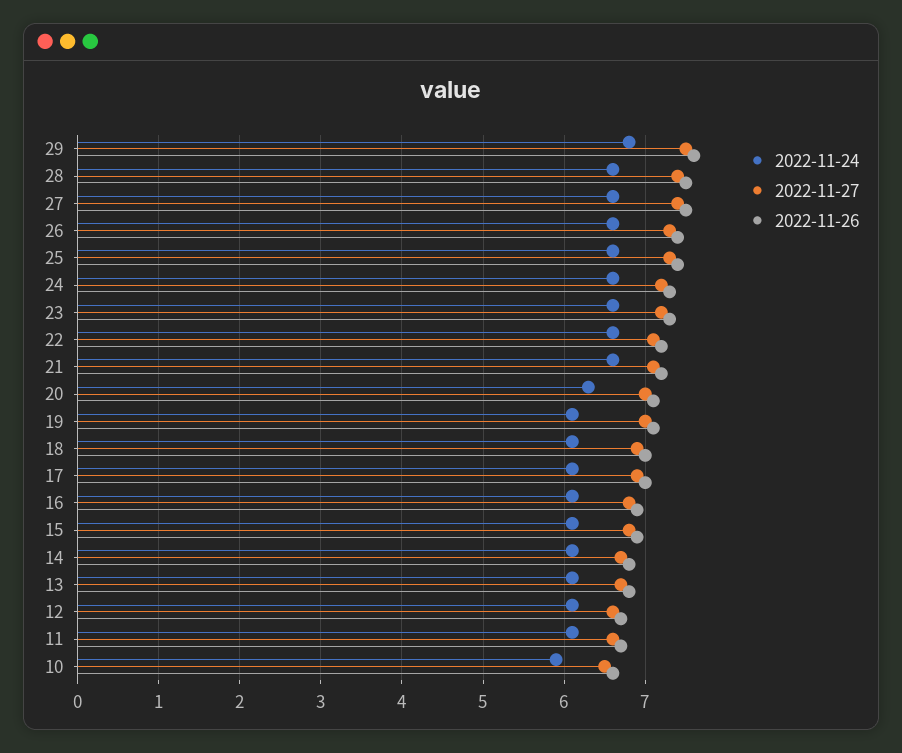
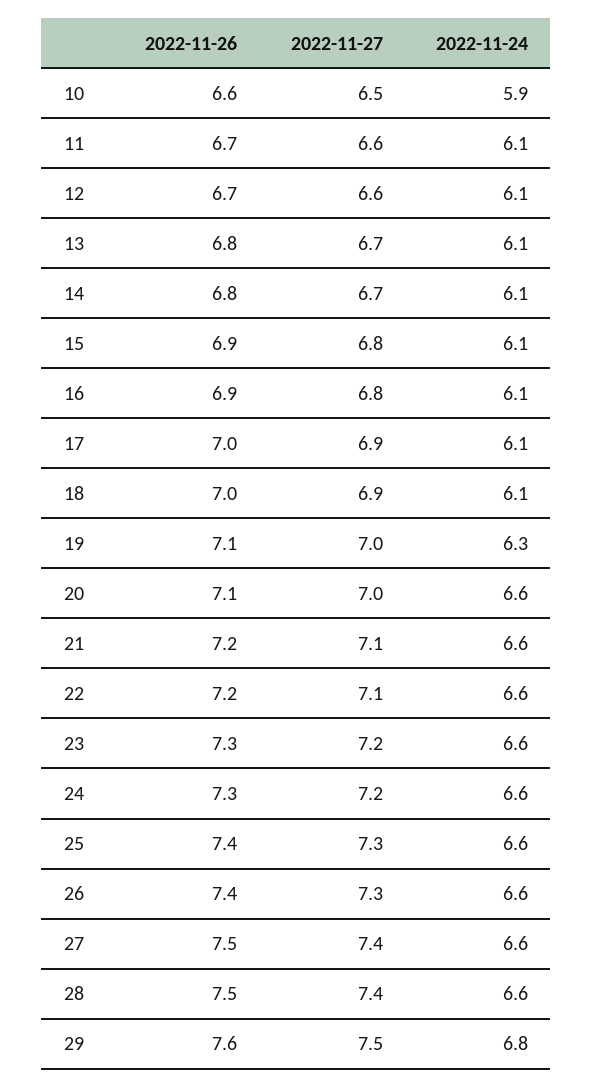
2022-11-24, 20: 6.3 -> 6.6
2022-11-24, 19: 6.1 -> 6.3

